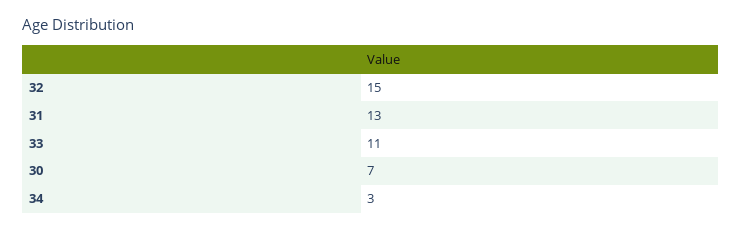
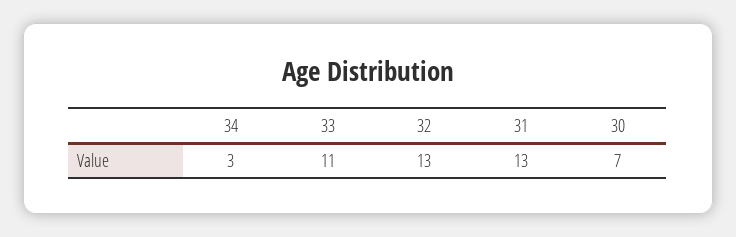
32: 15 -> 13

